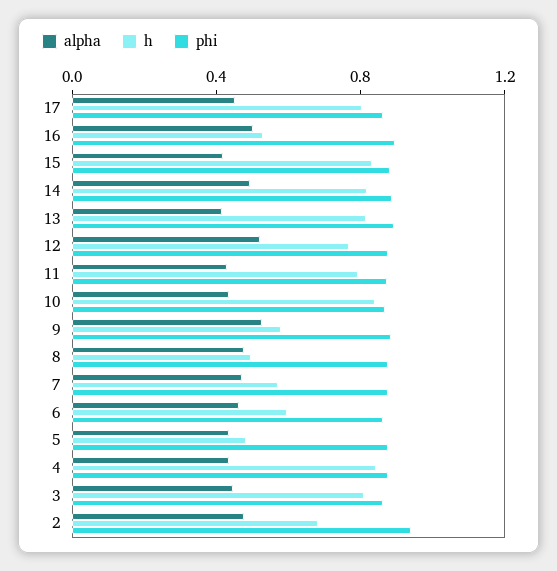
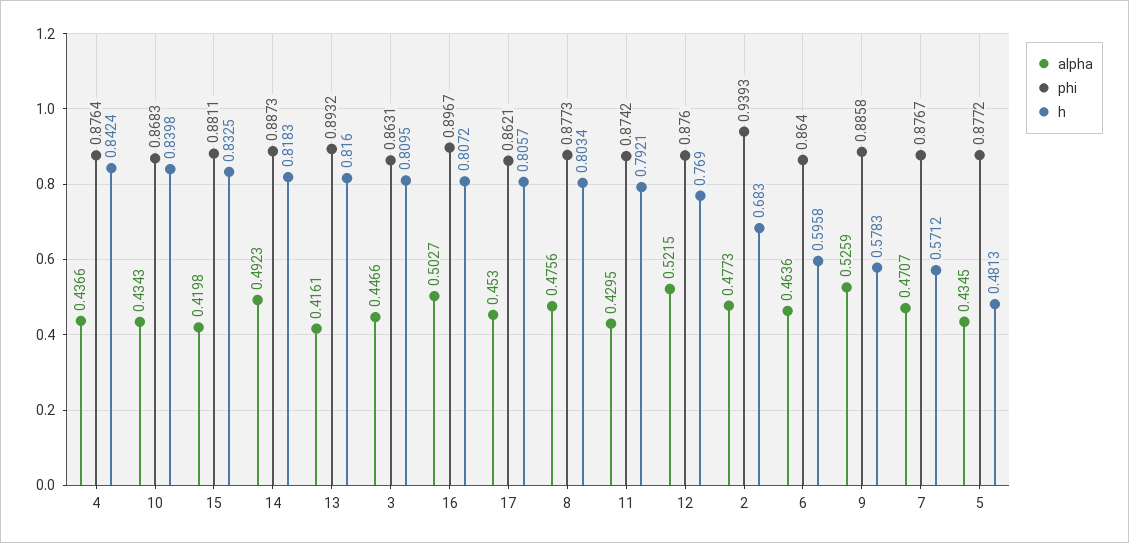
h, 16: 0.5 -> 0.8072
h, 8: 0.5 -> 0.8034

